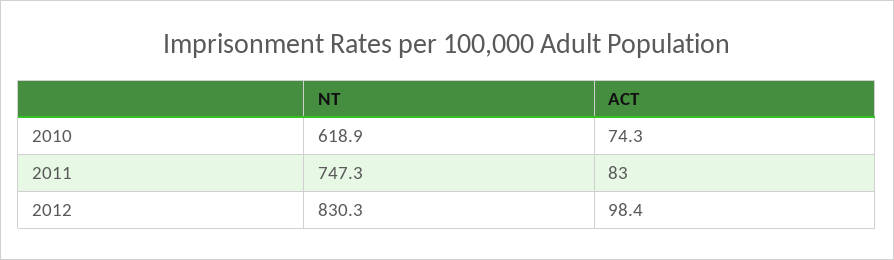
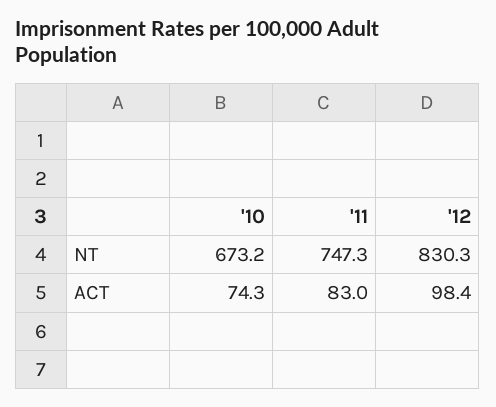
NT, 2010: 618.9 -> 673.2

